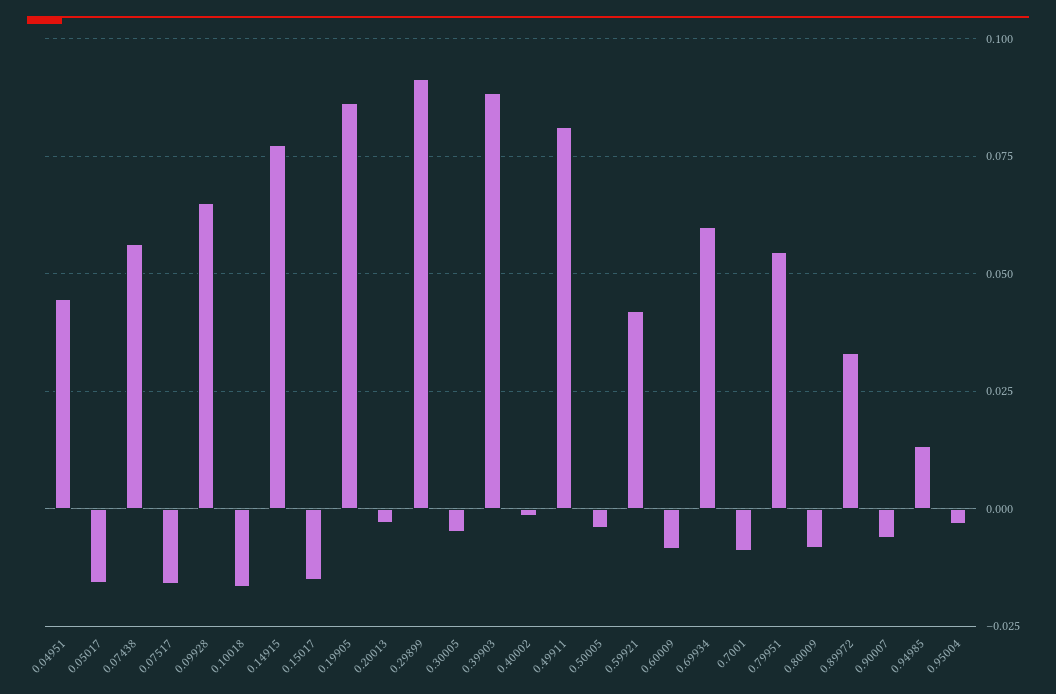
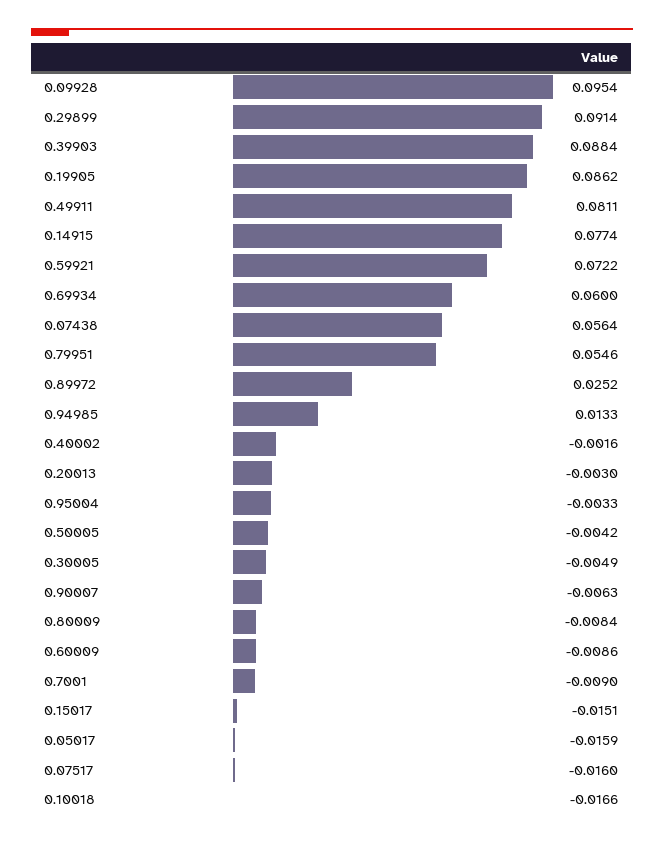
0.04951: 0.045 -> none
0.09928: 0.065 -> 0.0954
0.59921: 0.0425 -> 0.0722
0.89972: 0.0325 -> 0.0252

